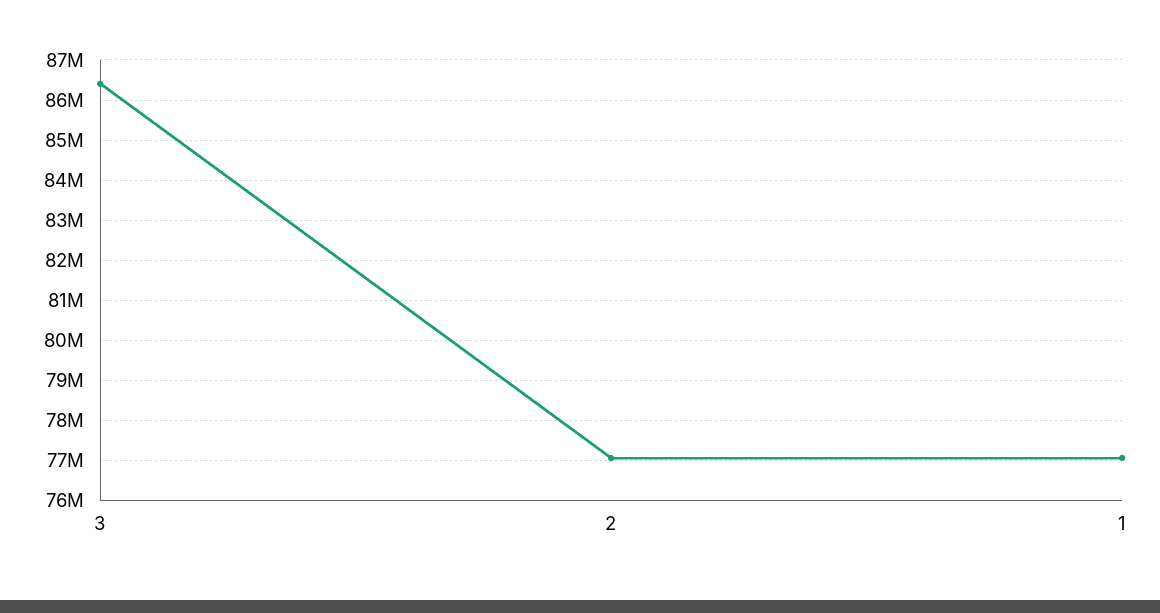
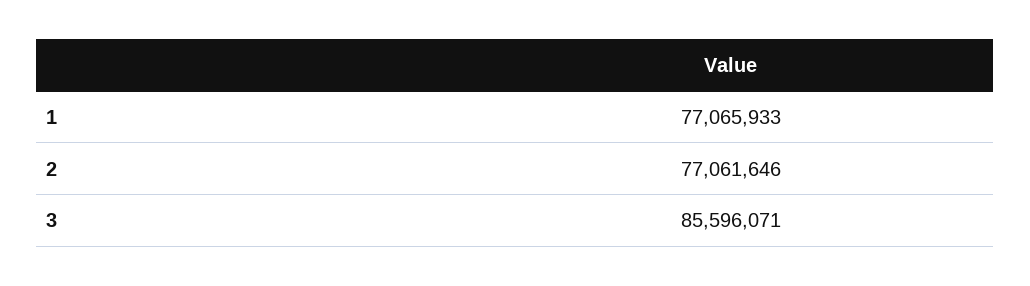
3: 86400000 -> 85596071

